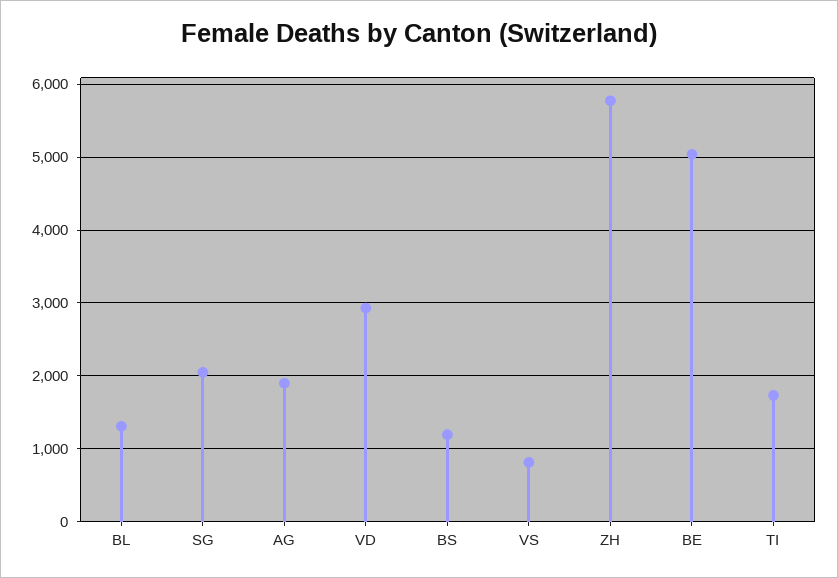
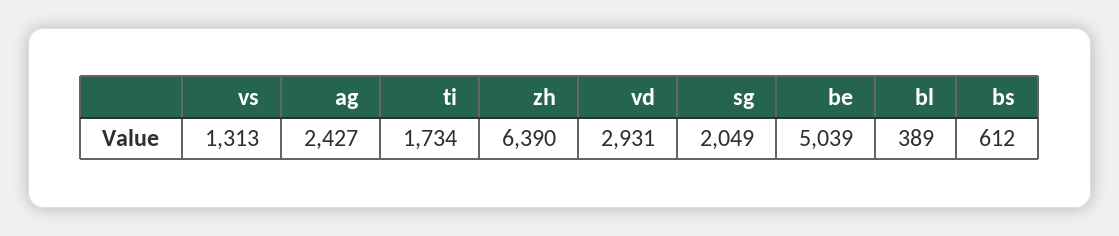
BL: 1300 -> 389
AG: 1900 -> 2427
BS: 1200 -> 612
VS: 800 -> 1313
ZH: 5800 -> 6390

